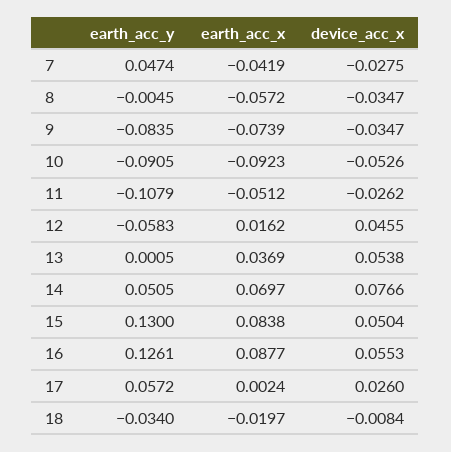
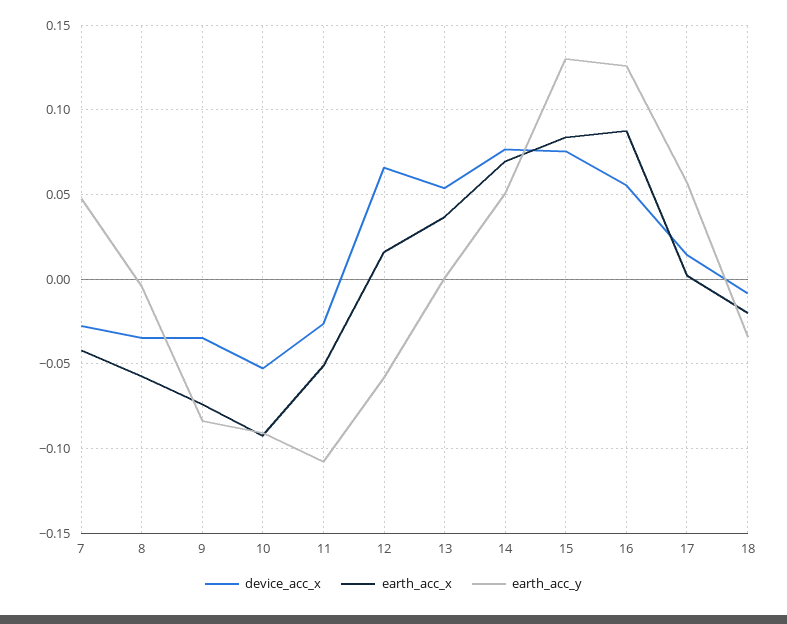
device_acc_x, 12: 0.0455 -> 0.065
device_acc_x, 15: 0.0504 -> 0.075
device_acc_x, 17: 0.026 -> 0.015

